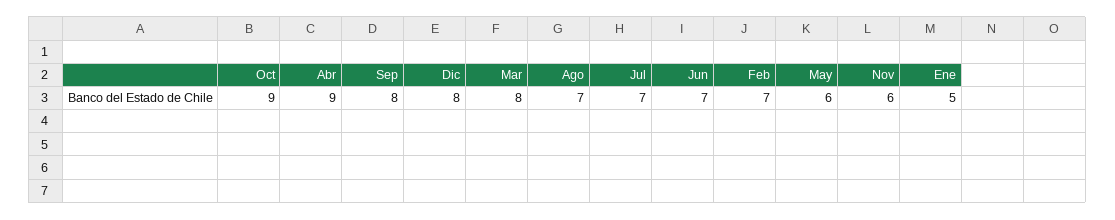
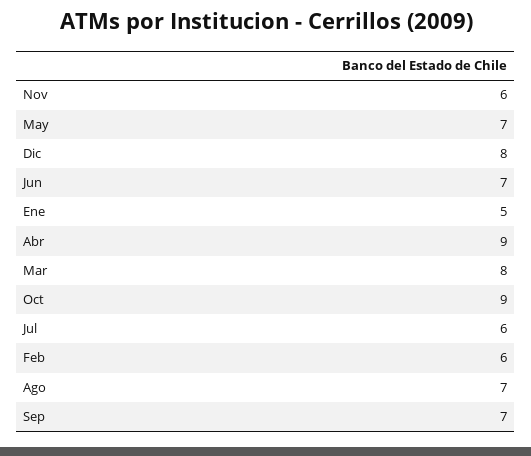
Sep: 8 -> 7
Jul: 7 -> 6
Feb: 7 -> 6
May: 6 -> 7

